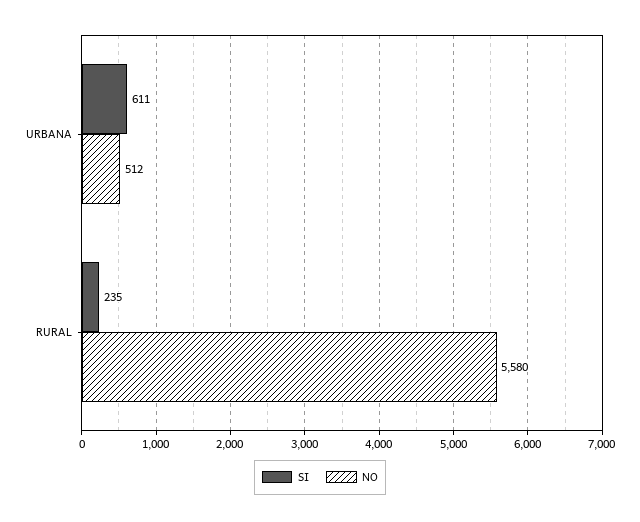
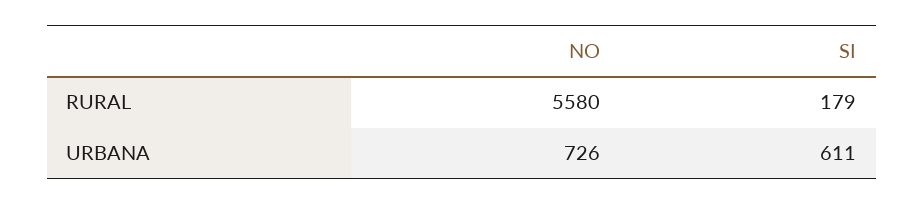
NO, URBANA: 512 -> 726
SI, RURAL: 235 -> 179

